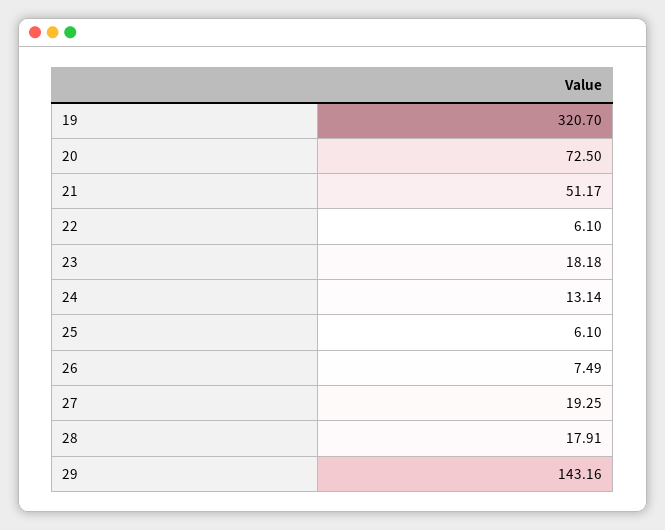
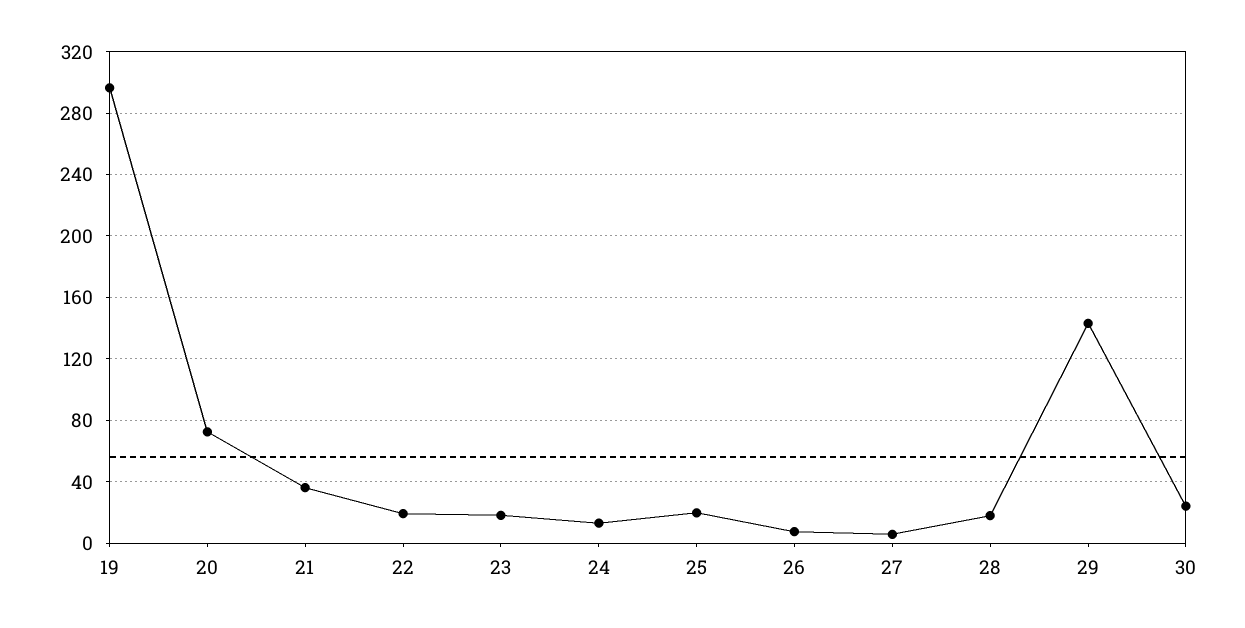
19: 320.7 -> 295
21: 51.17 -> 35
22: 6.1 -> 20
25: 6.1 -> 20
27: 19.25 -> 5
30: none -> 25

